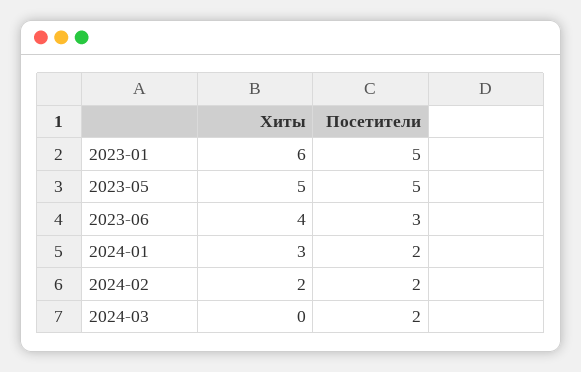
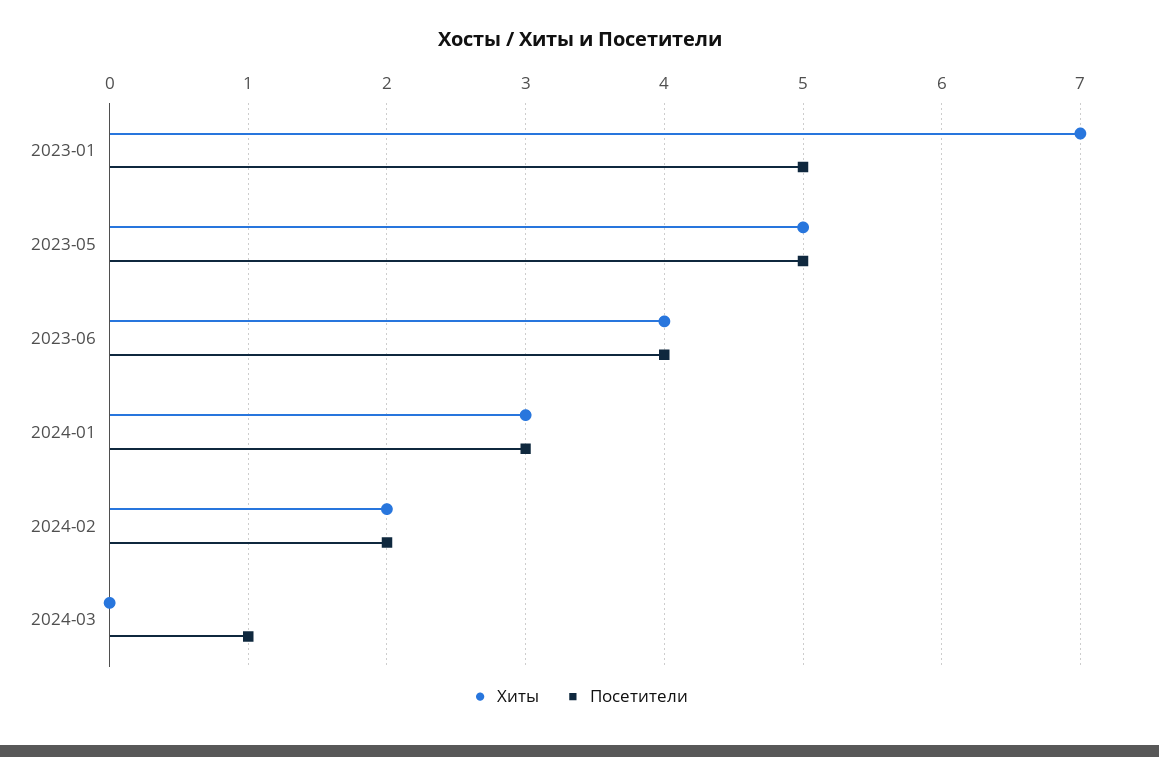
Хиты, 2023-01: 6 -> 7
Посетители, 2023-06: 3 -> 4
Посетители, 2024-01: 2 -> 3
Посетители, 2024-03: 2 -> 1

